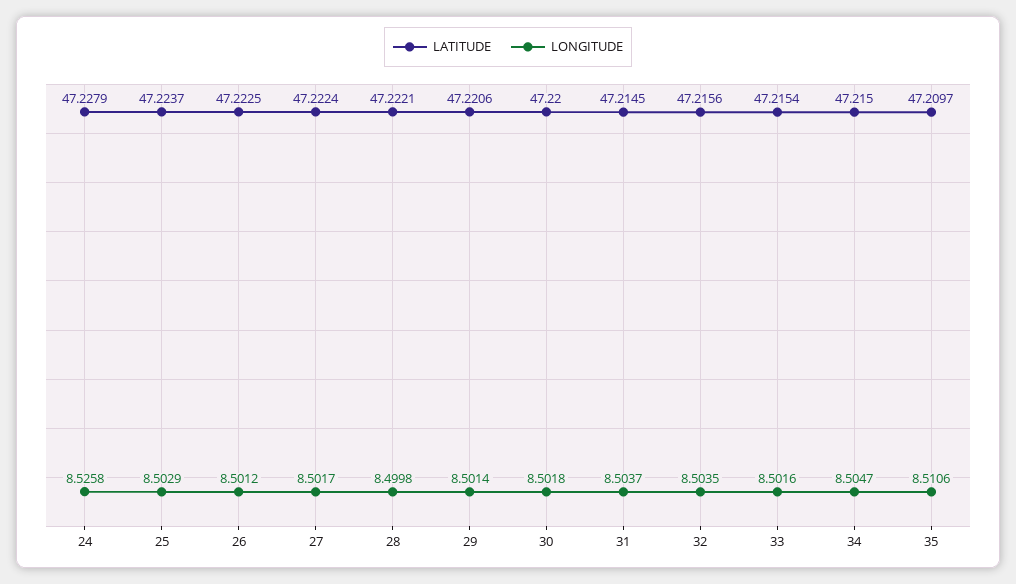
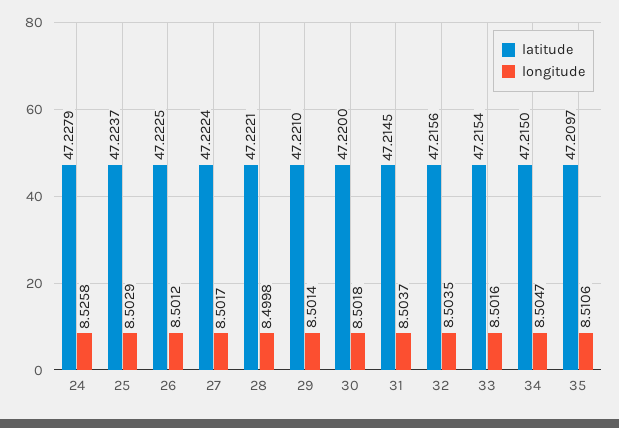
LATITUDE, 29: 47.2206 -> 47.221

